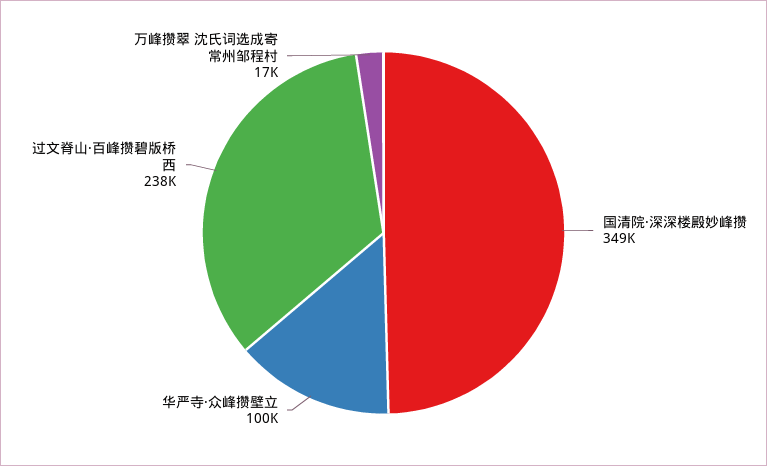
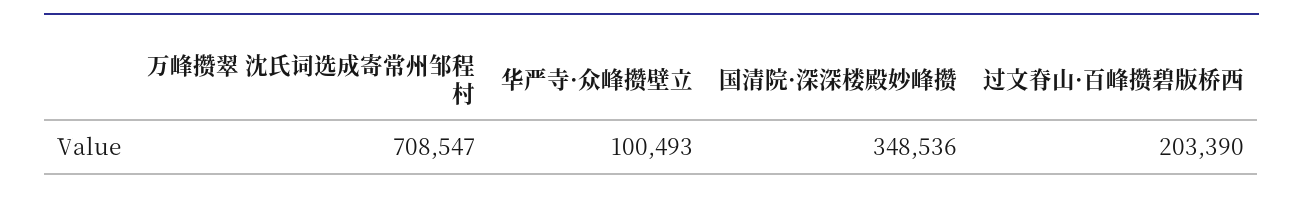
过文脊山·百峰攒碧版桥西: 238000 -> 203390
万峰攒翠 沈氏词选成寄常州邹程村: 17000 -> 708547

